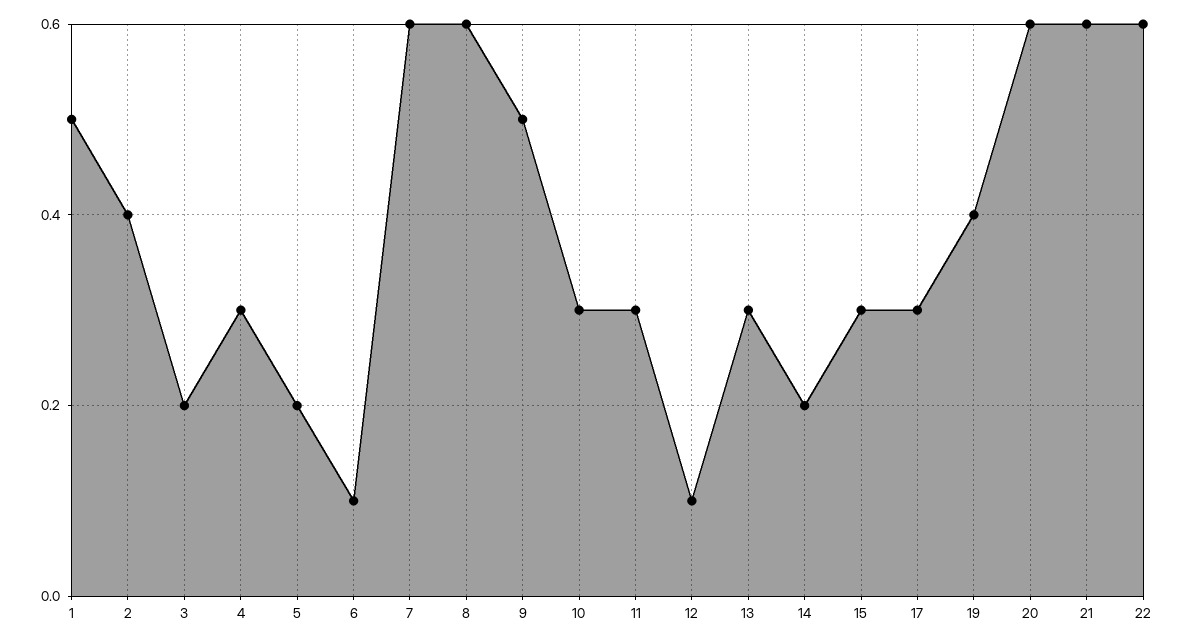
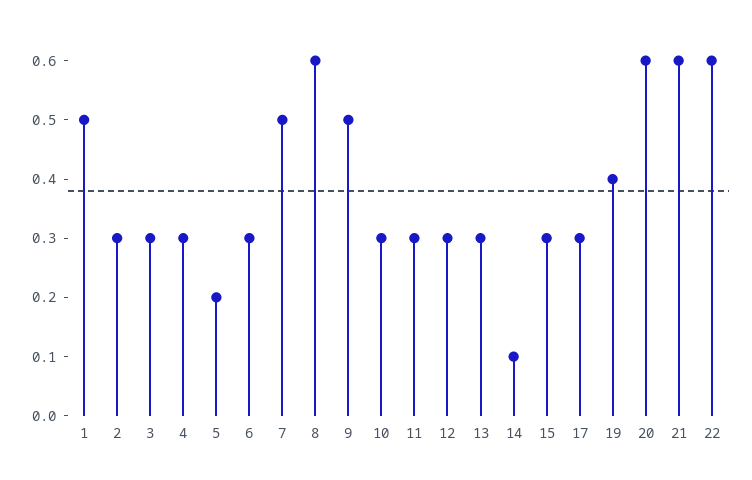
2: 0.4 -> 0.3
3: 0.2 -> 0.3
6: 0.1 -> 0.3
7: 0.6 -> 0.5
12: 0.1 -> 0.3
14: 0.2 -> 0.1

